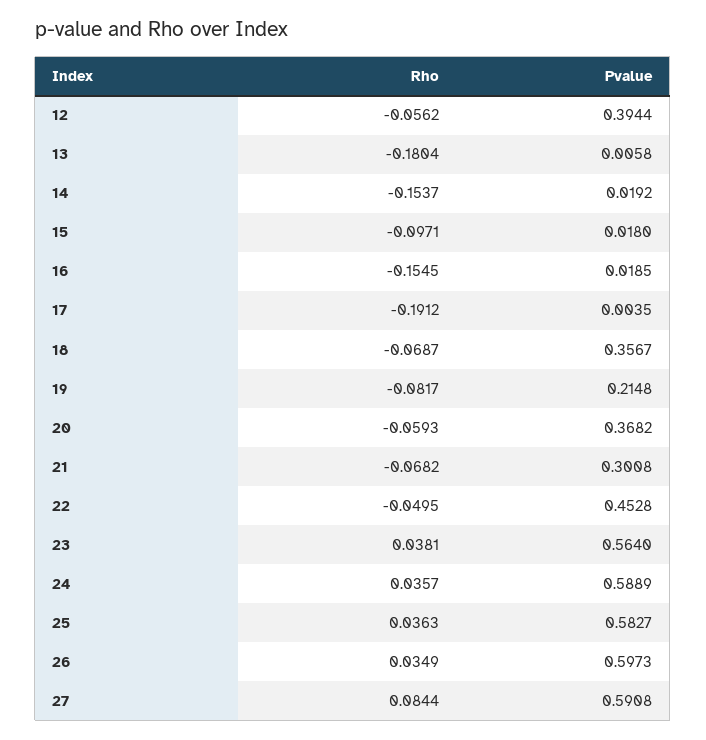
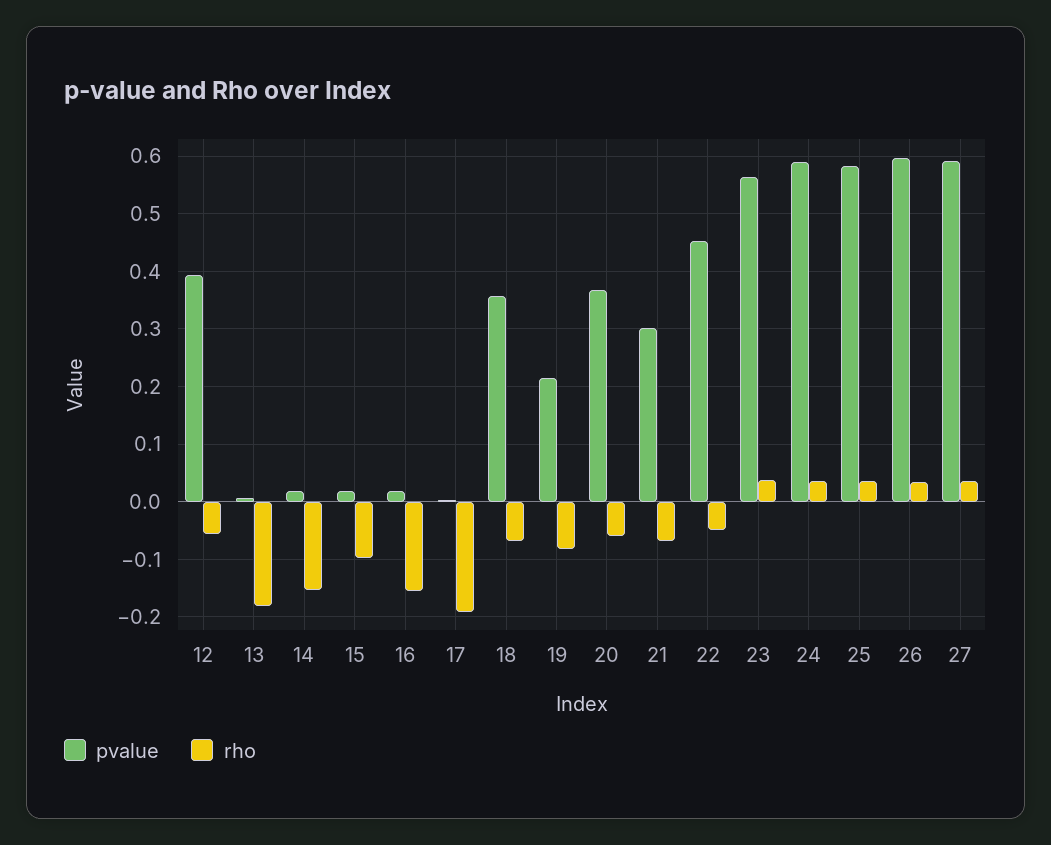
Rho, 27: 0.0844 -> 0.04

